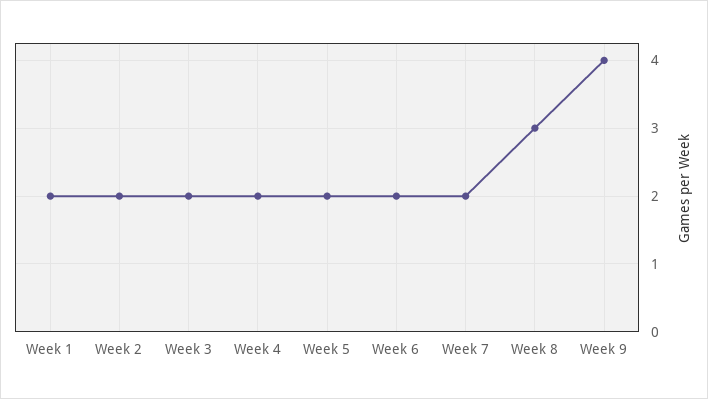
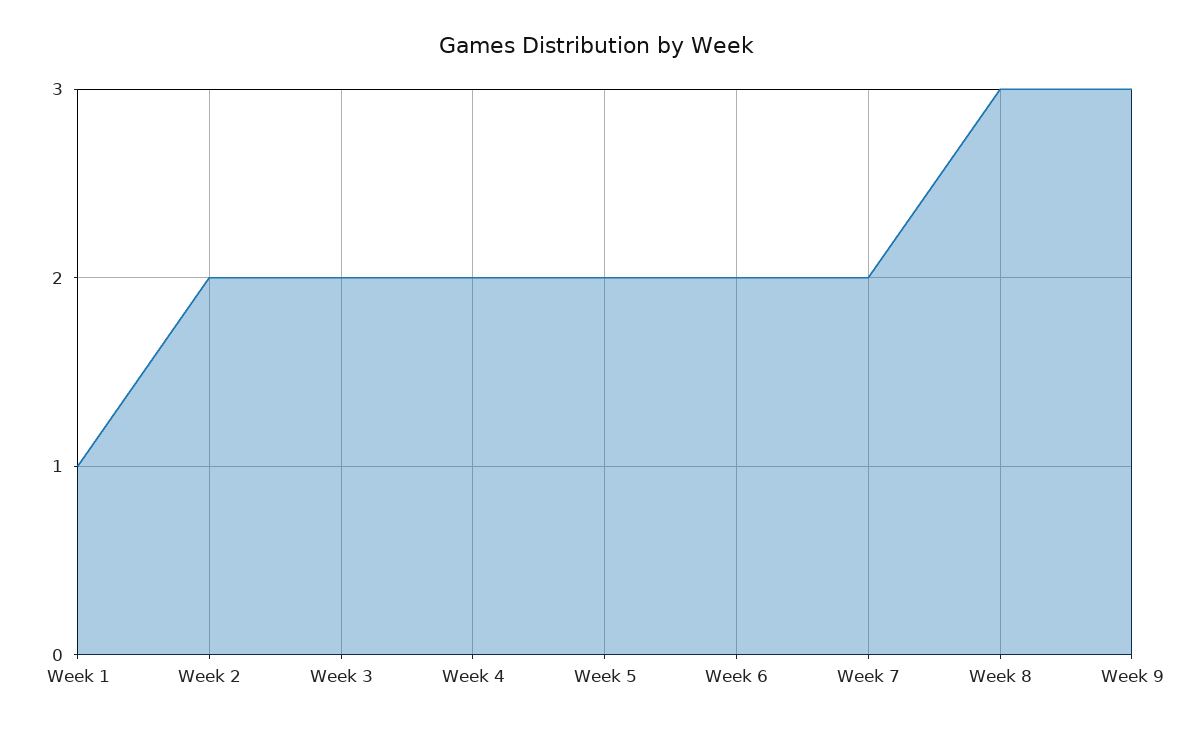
Week 1: 2 -> 1
Week 9: 4 -> 3

